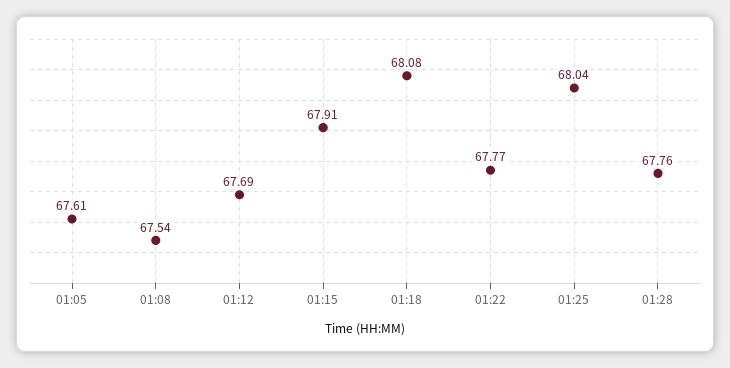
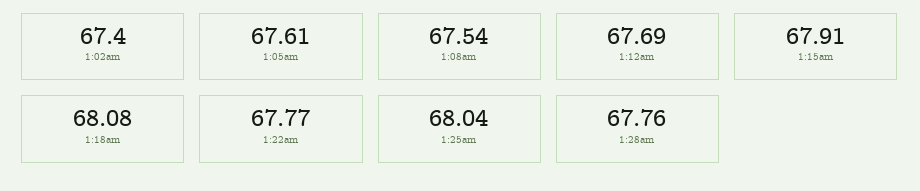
1:02am: none -> 67.4

